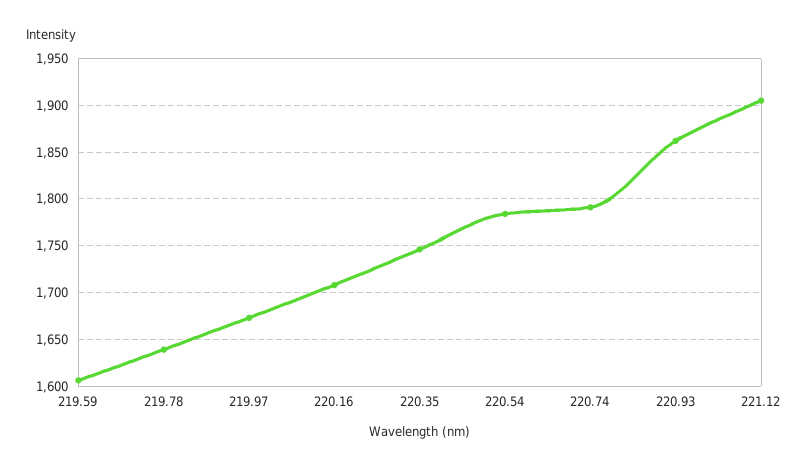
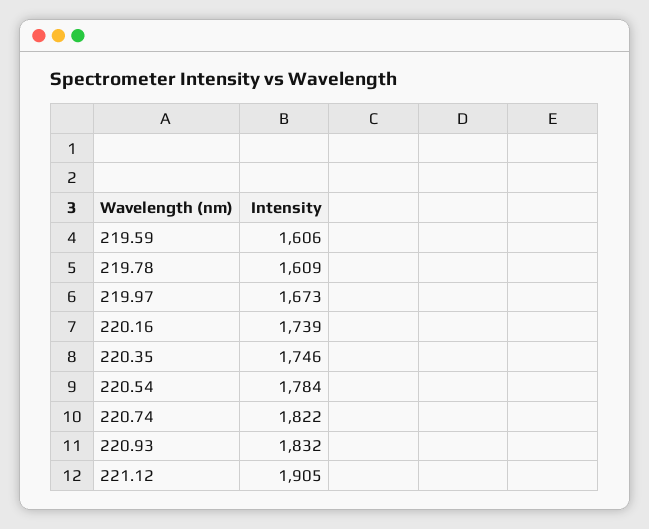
219.78: 1640 -> 1609
220.16: 1710 -> 1739
220.74: 1790 -> 1822
220.93: 1860 -> 1832

